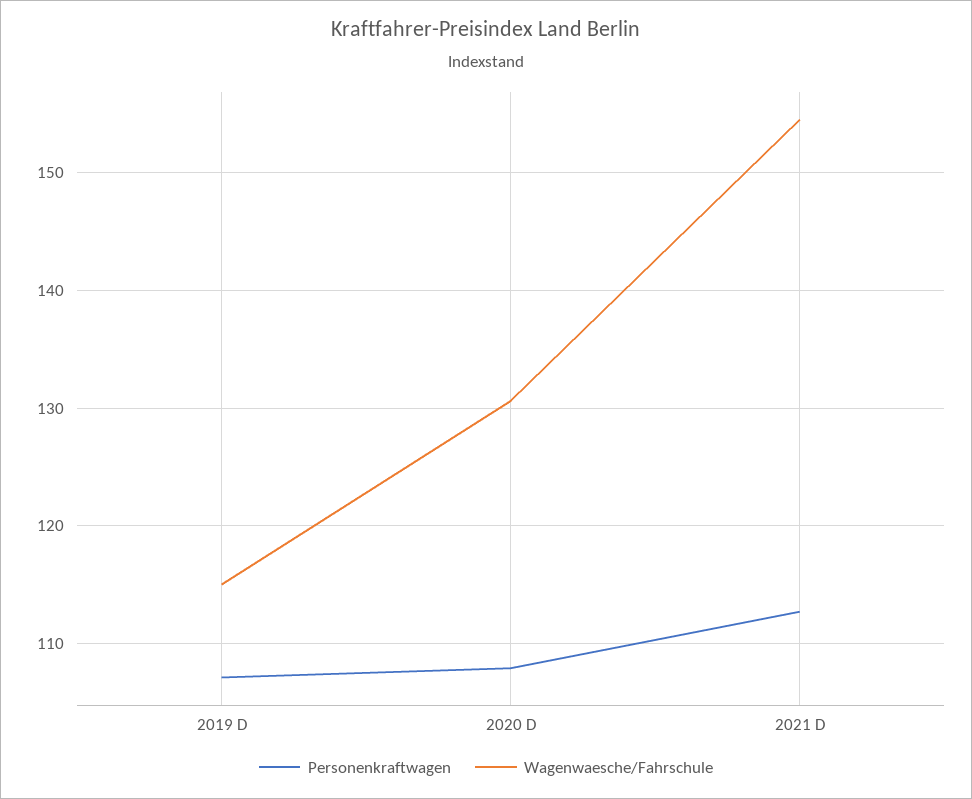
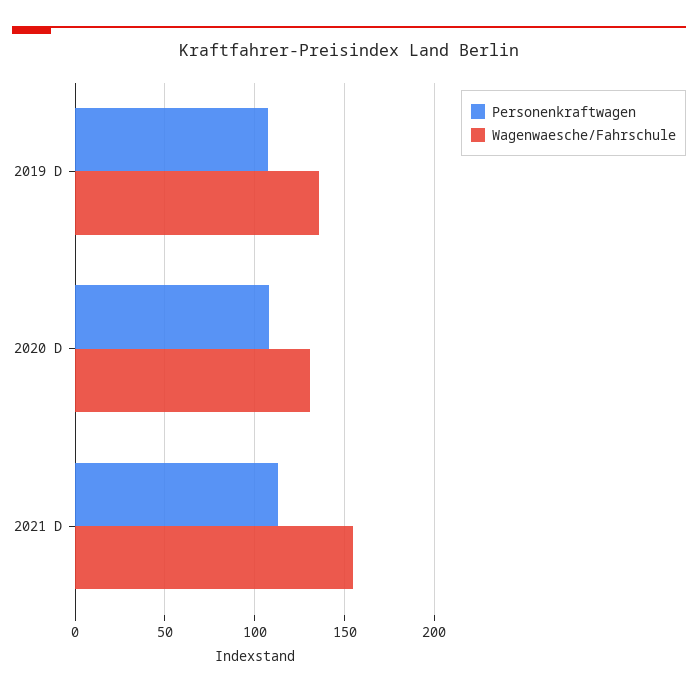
Wagenwaesche/Fahrschule, 2019 D: 115 -> 135

